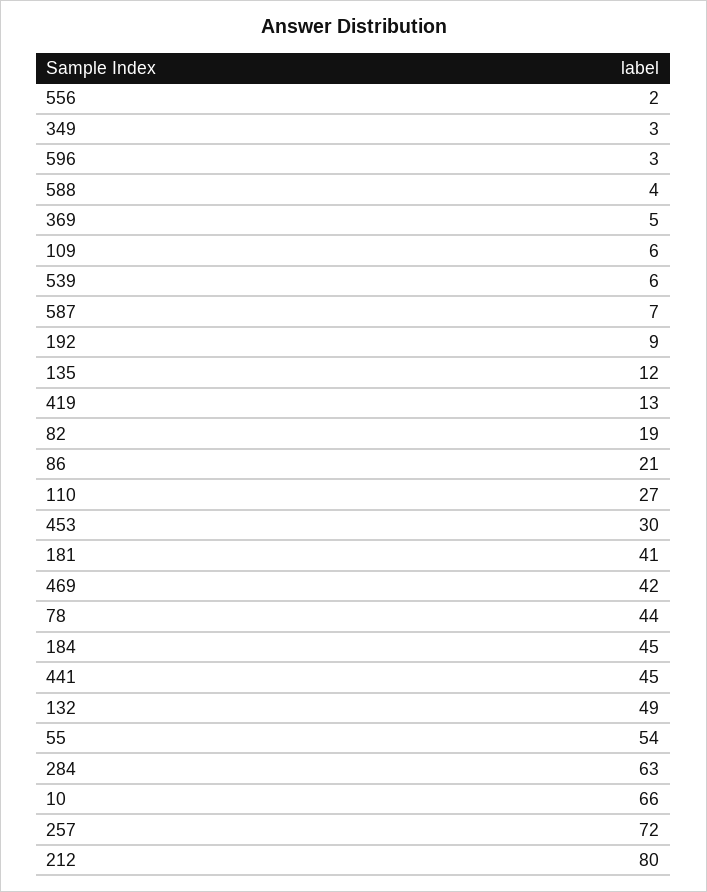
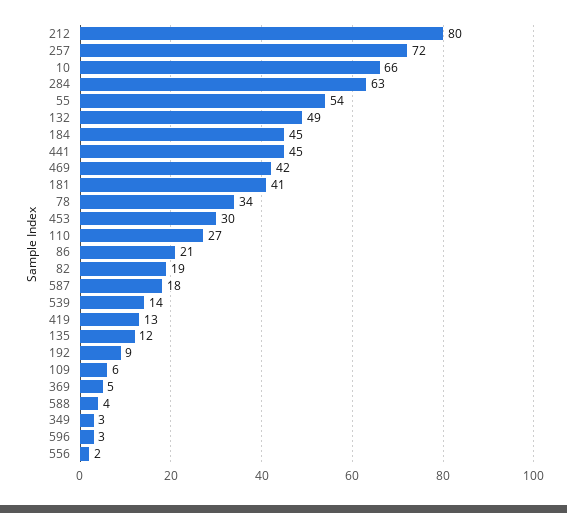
539: 6 -> 14
587: 7 -> 18
78: 44 -> 34

